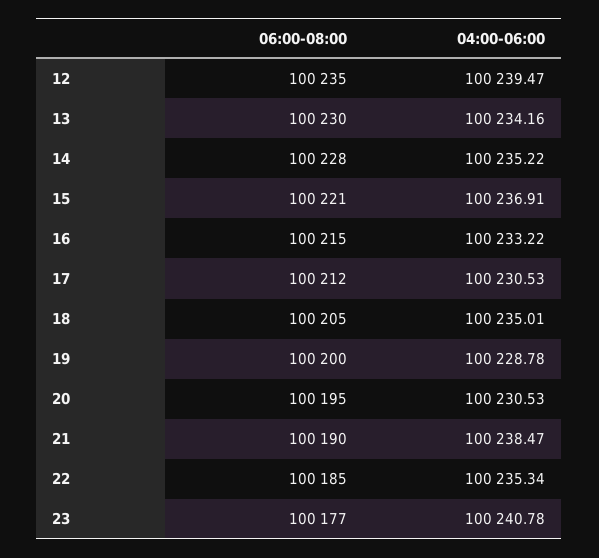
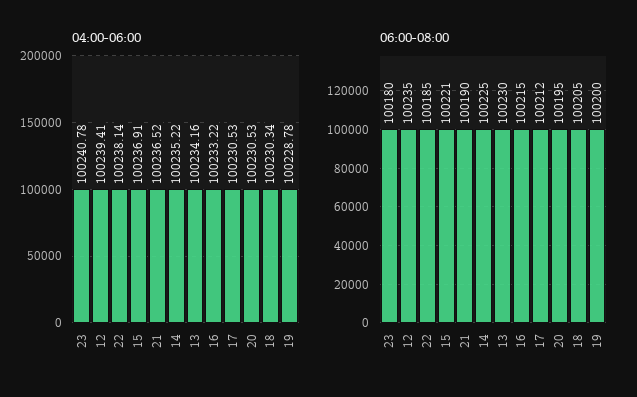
04:00-06:00, 12: 100239.47 -> 100239.41
06:00-08:00, 14: 100228 -> 100225
04:00-06:00, 18: 100235.01 -> 100230.34
04:00-06:00, 21: 100238.47 -> 100236.52
04:00-06:00, 22: 100235.34 -> 100238.14
06:00-08:00, 23: 100177 -> 100180

